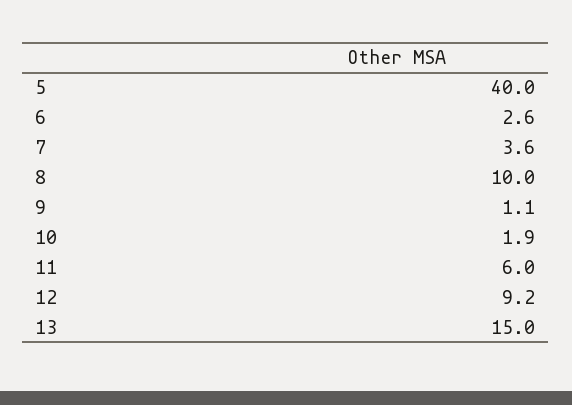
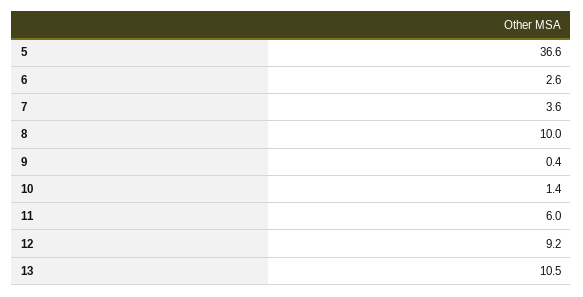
5: 40 -> 36.6
9: 1.1 -> 0.4
10: 1.9 -> 1.4
13: 15 -> 10.5

